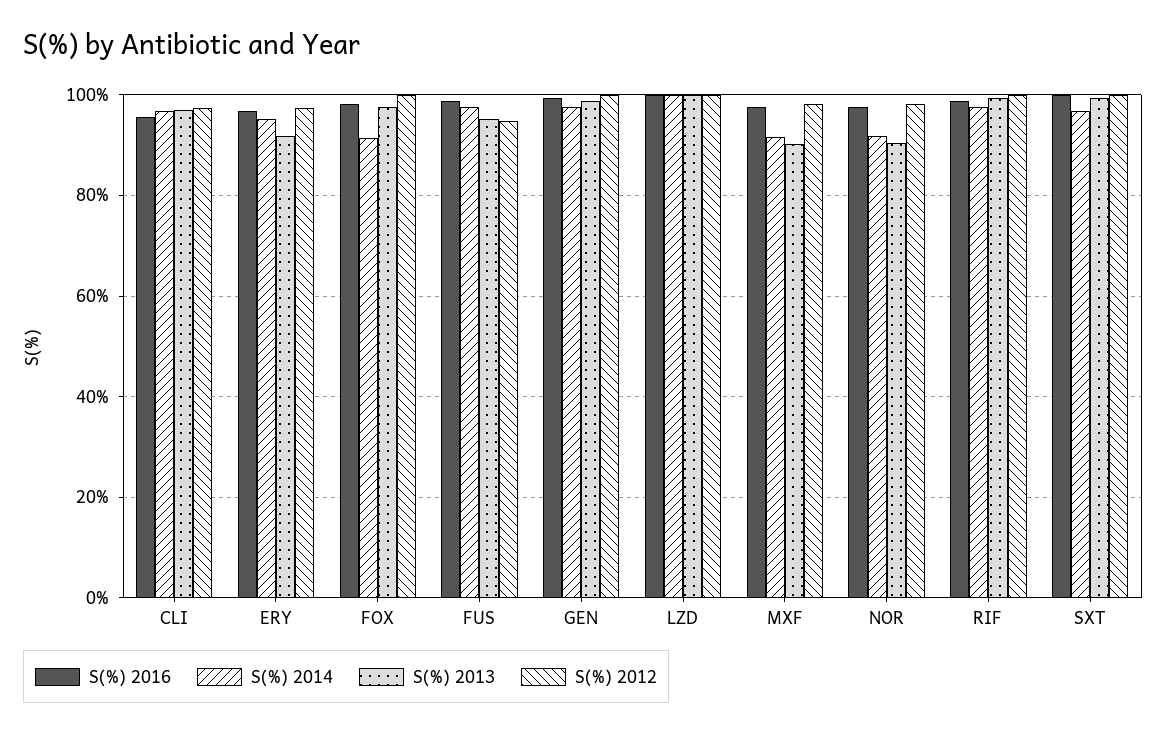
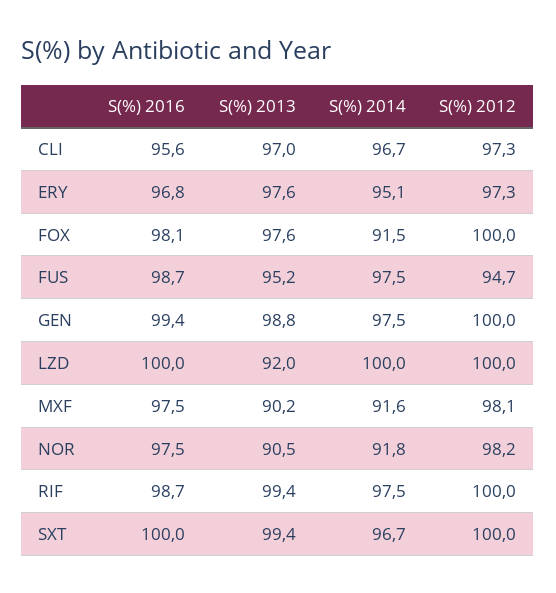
S(%) 2013, ERY: 92 -> 97.6
S(%) 2013, LZD: 100 -> 92

